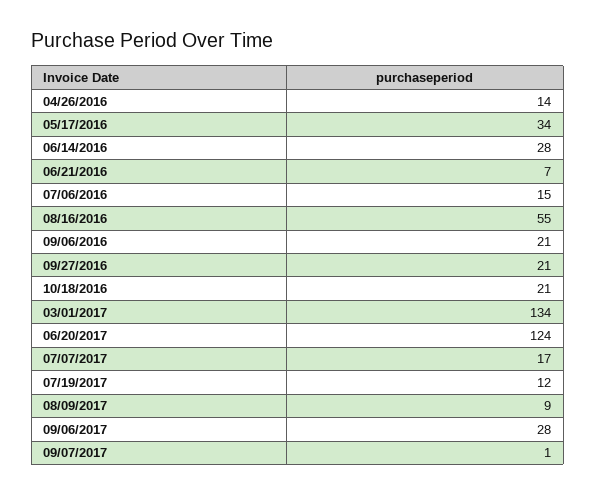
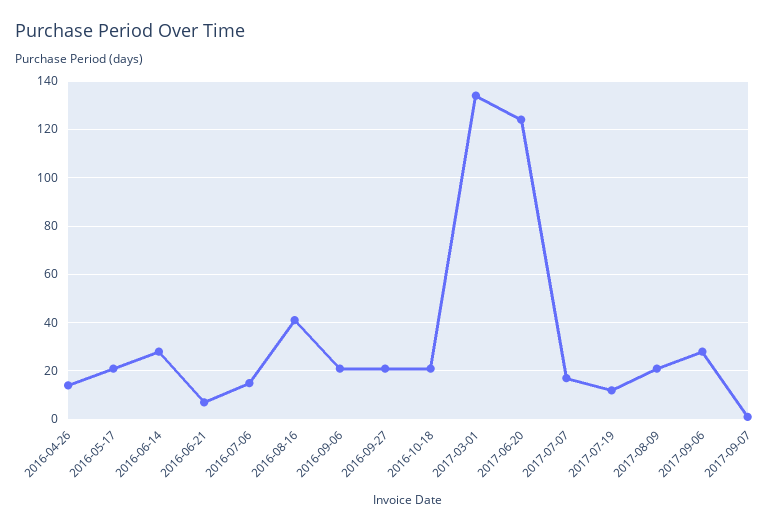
05/17/2016: 34 -> 20
08/16/2016: 55 -> 40
08/09/2017: 9 -> 20

